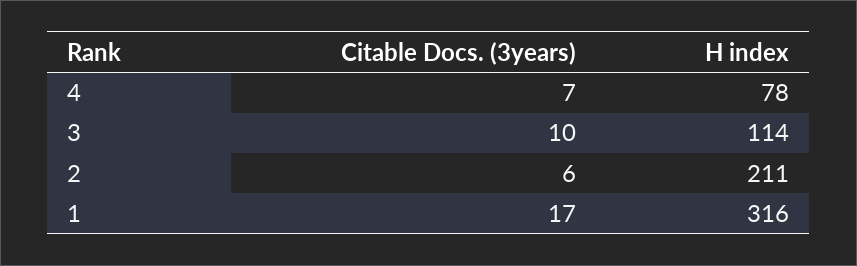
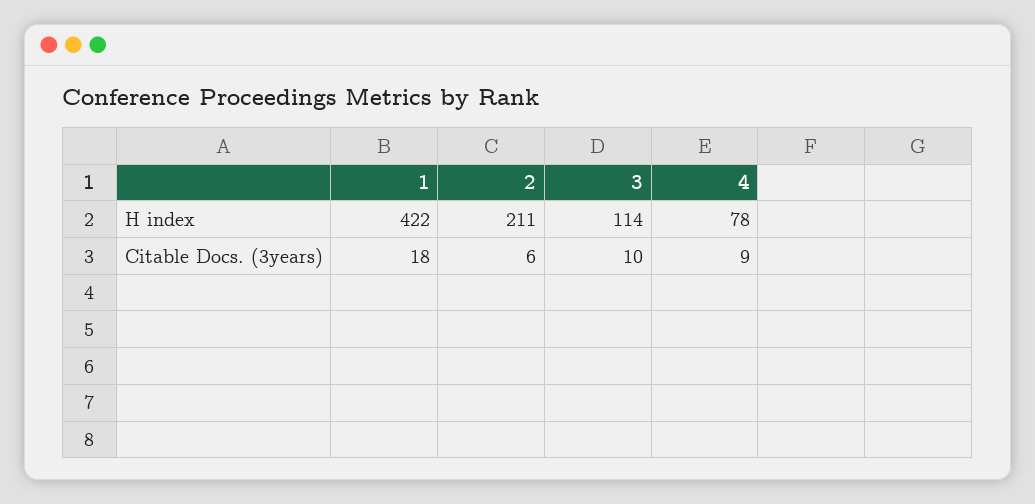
Citable Docs. (3years), 4: 7 -> 9
Citable Docs. (3years), 1: 17 -> 18
H index, 1: 316 -> 422

